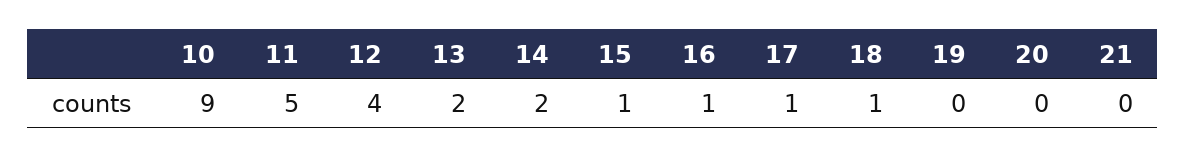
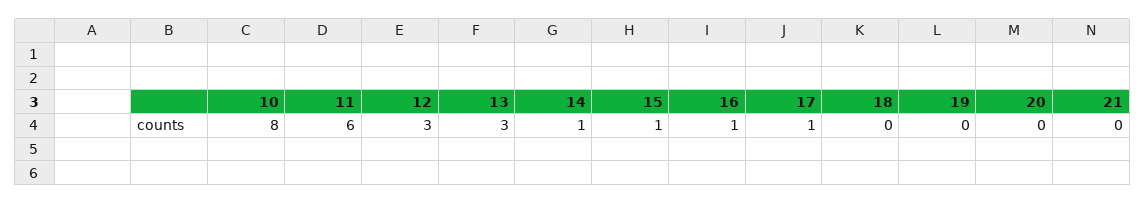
10: 9 -> 8
11: 5 -> 6
12: 4 -> 3
13: 2 -> 3
14: 2 -> 1
18: 1 -> 0

